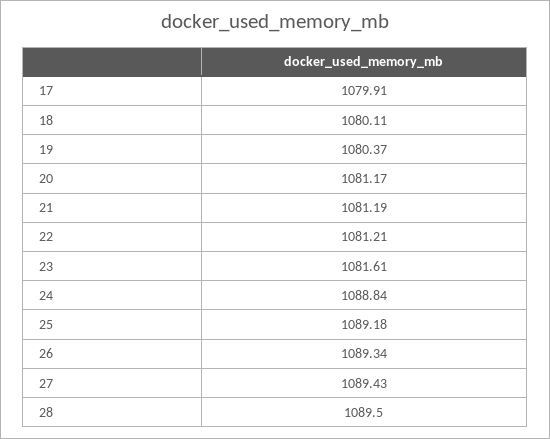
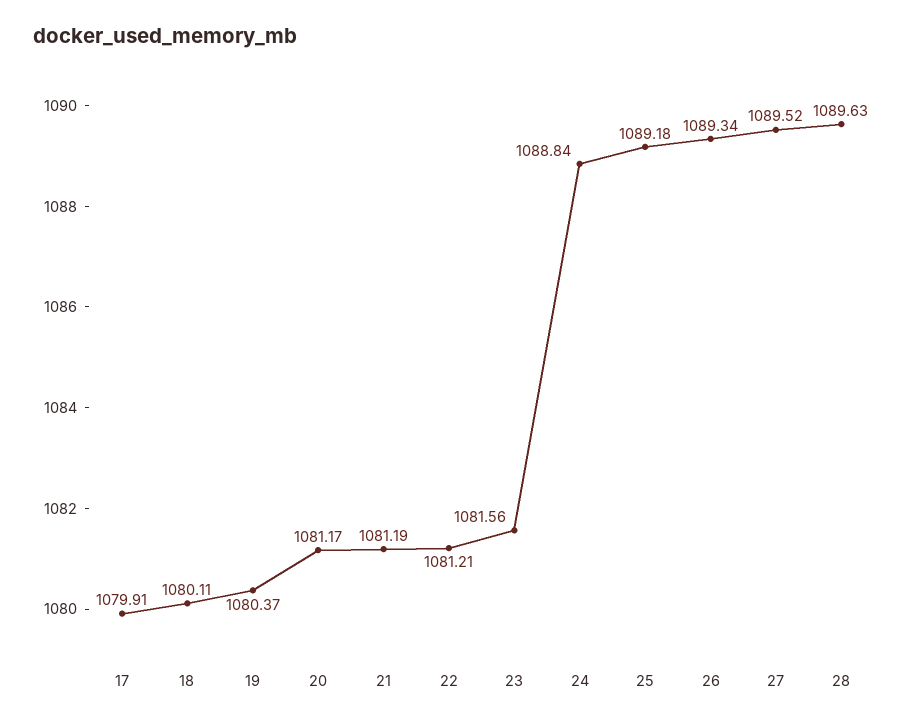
23: 1081.61 -> 1081.56
27: 1089.43 -> 1089.52
28: 1089.5 -> 1089.63

